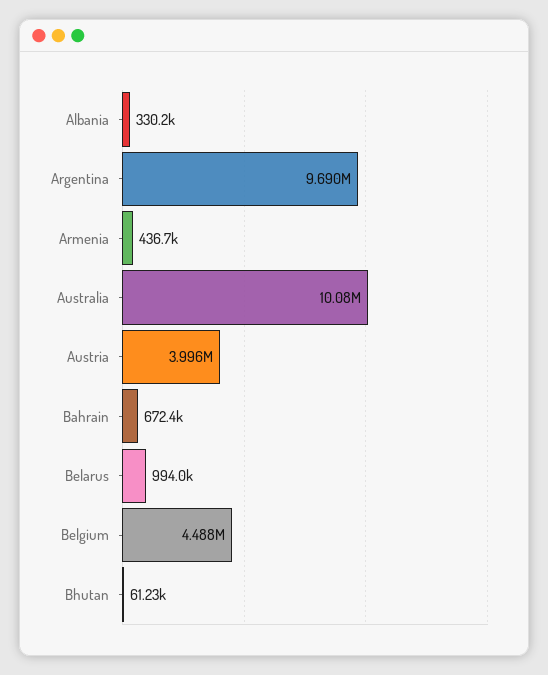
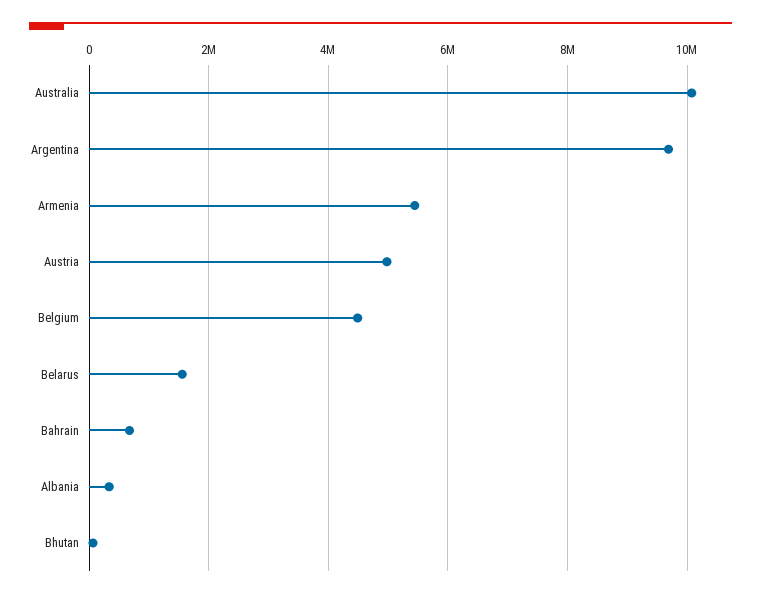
Armenia: 436700 -> 5400000
Austria: 3996000 -> 5000000
Belarus: 994000 -> 1600000

